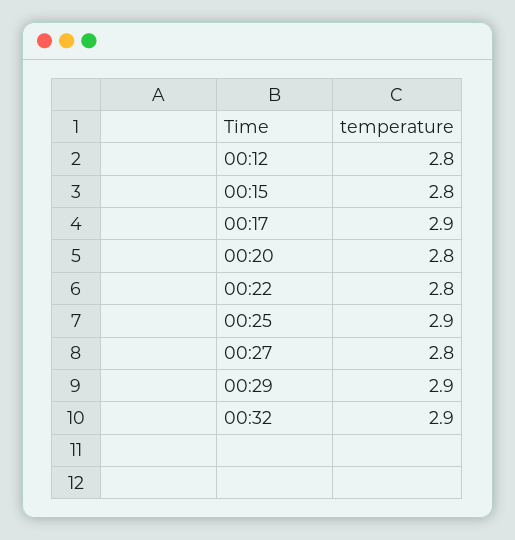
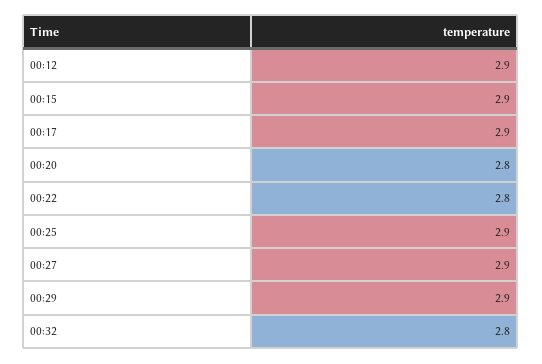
00:12: 2.8 -> 2.9
00:15: 2.8 -> 2.9
00:27: 2.8 -> 2.9
00:32: 2.9 -> 2.8

